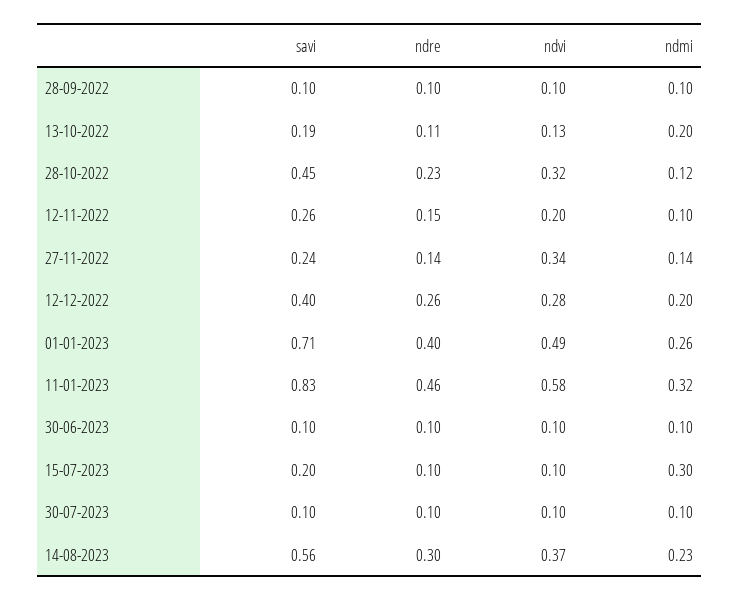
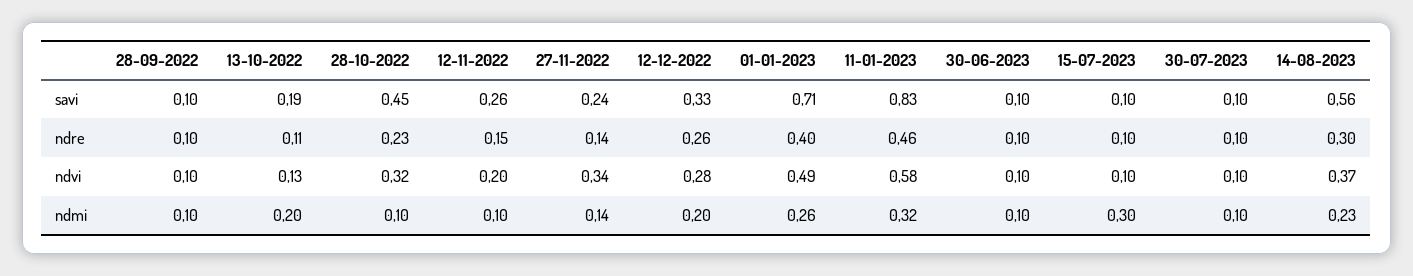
ndmi, 28-10-2022: 0.12 -> 0.1
savi, 12-12-2022: 0.4 -> 0.33
savi, 15-07-2023: 0.2 -> 0.1

